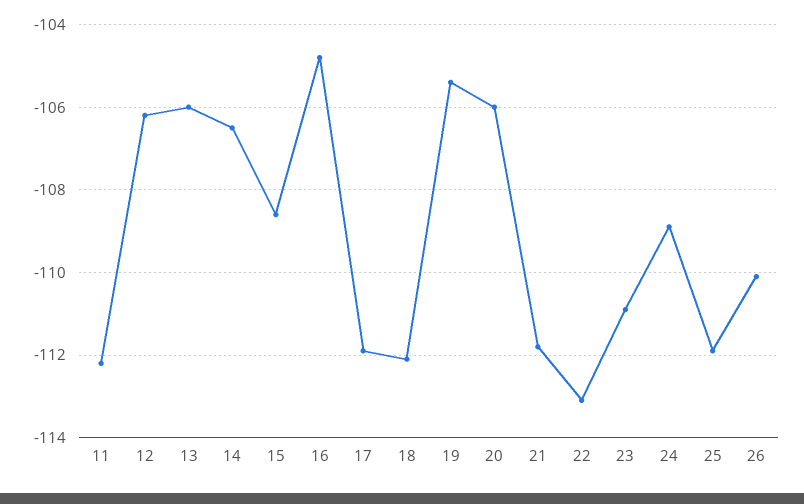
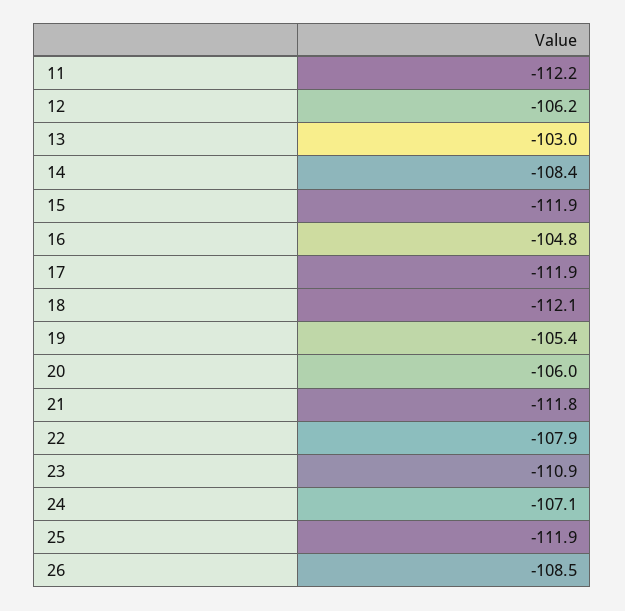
13: -106 -> -103
14: -106.5 -> -108.4
15: -108.5 -> -111.9
22: -113 -> -107.9
24: -109 -> -107.1
26: -110 -> -108.5

